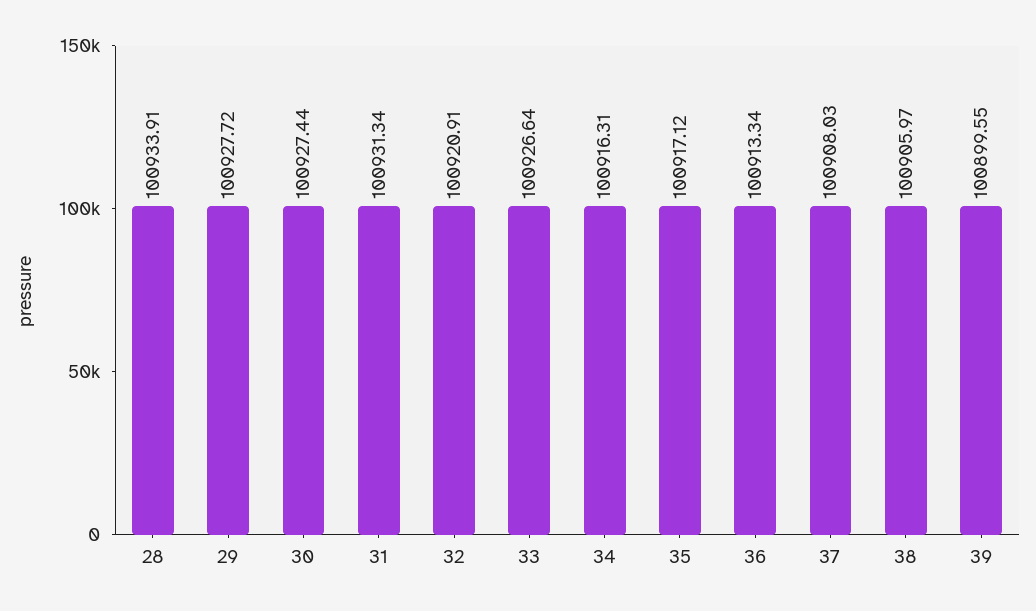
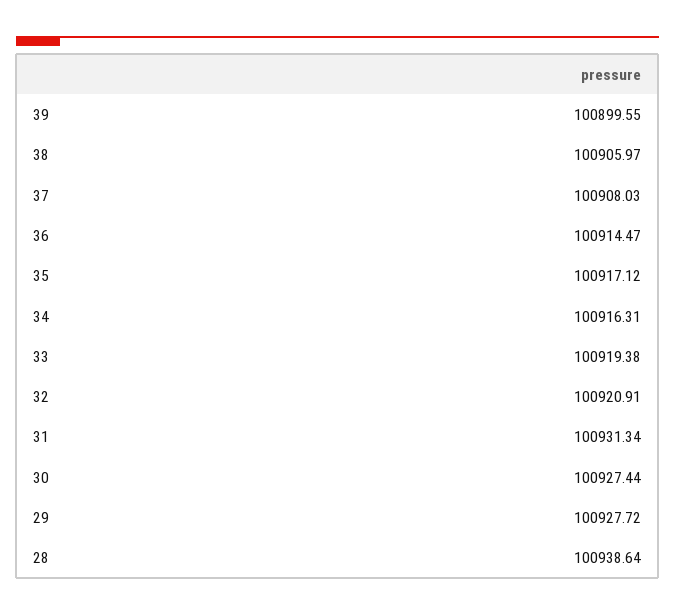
28: 100933.91 -> 100938.64
33: 100926.64 -> 100919.38
36: 100913.34 -> 100914.47

